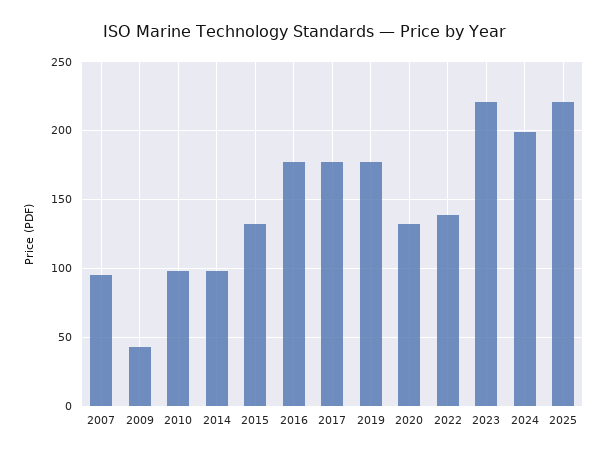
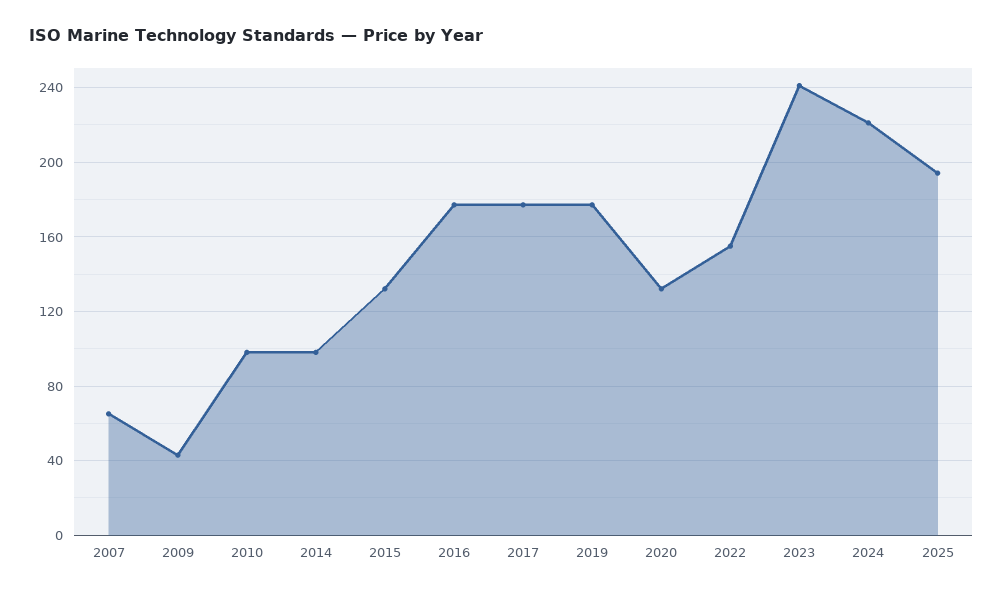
2007: 95 -> 65
2022: 140 -> 155
2023: 220 -> 240
2024: 200 -> 220
2025: 220 -> 195

